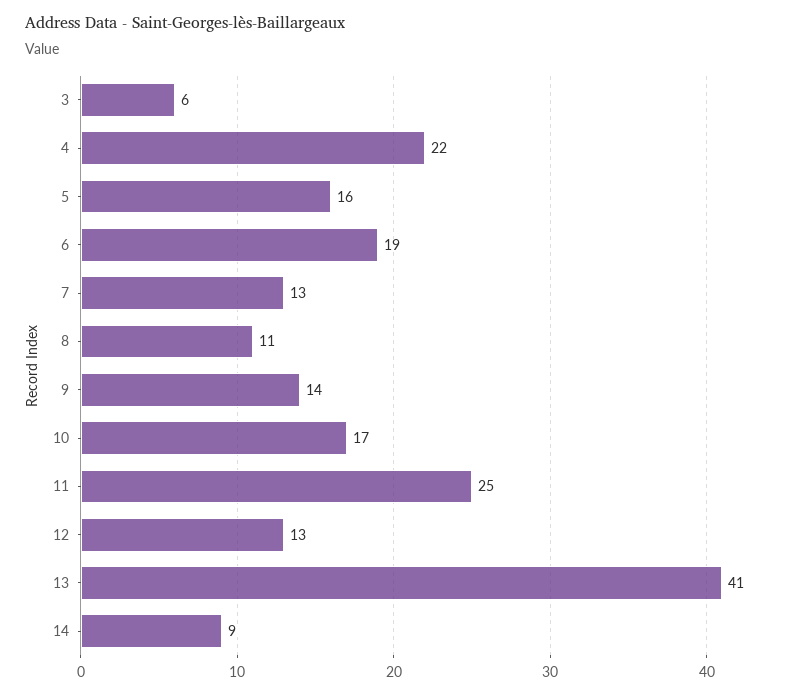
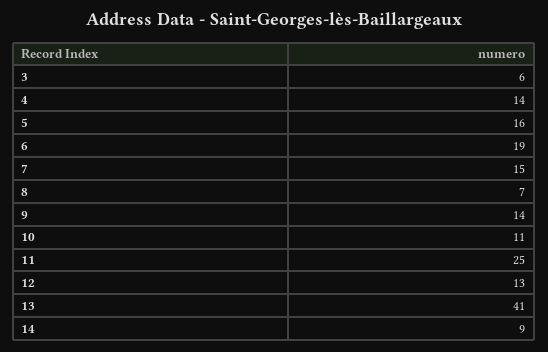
4: 22 -> 14
7: 13 -> 15
8: 11 -> 7
10: 17 -> 11

